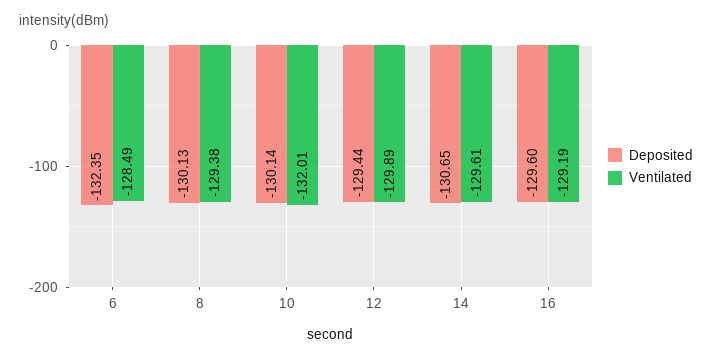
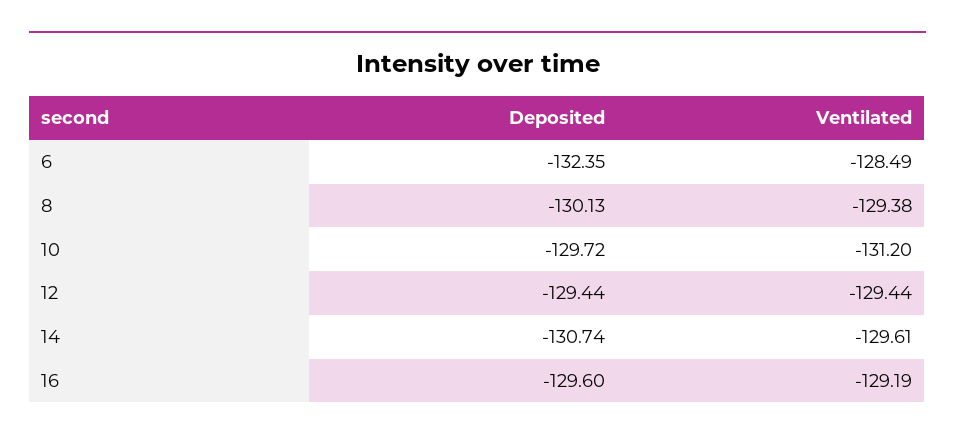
Deposited, 10: -130.14 -> -129.72
Ventilated, 10: -132.01 -> -131.2
Ventilated, 12: -129.89 -> -129.44
Deposited, 14: -130.65 -> -130.74

